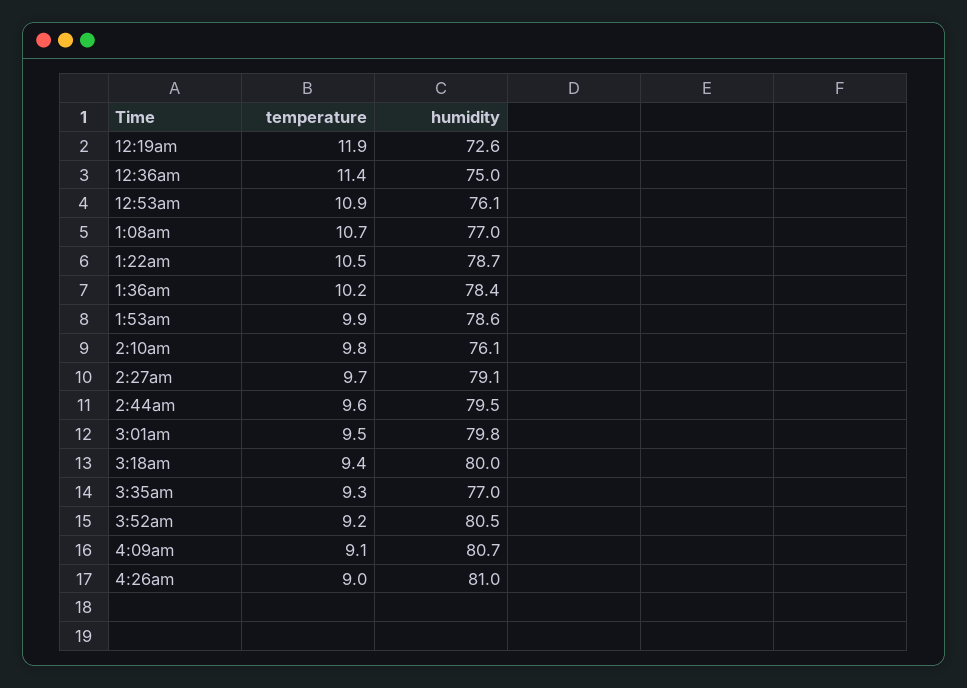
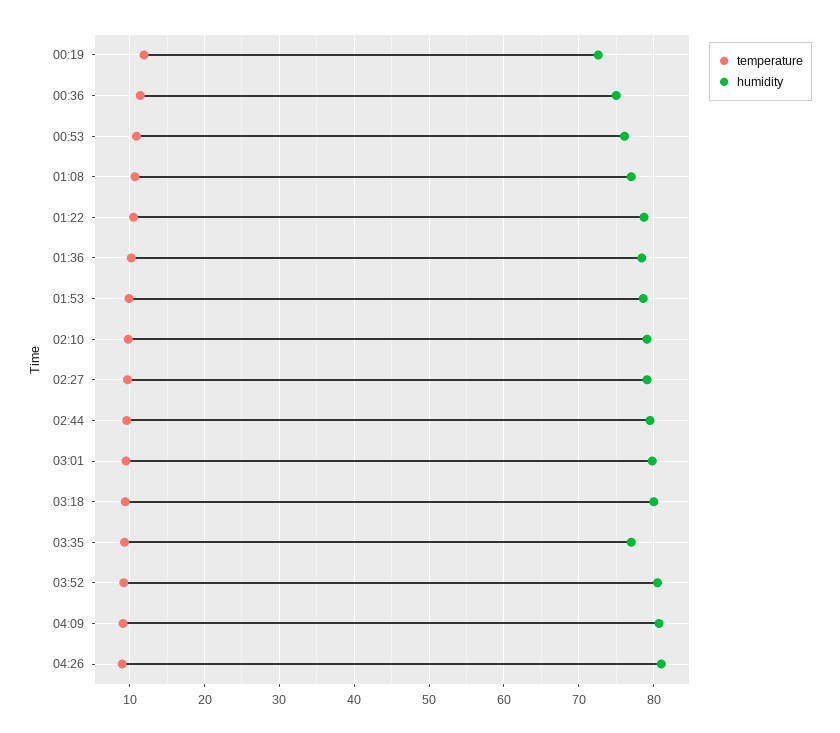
humidity, 2:10am: 76.1 -> 79

